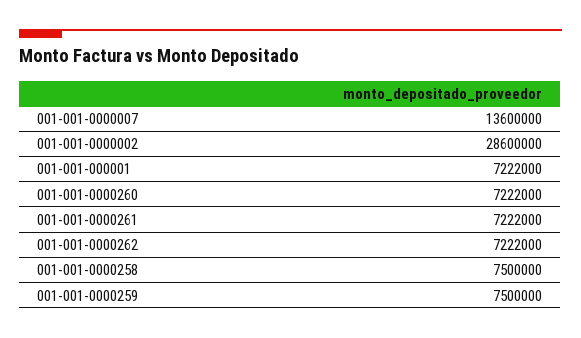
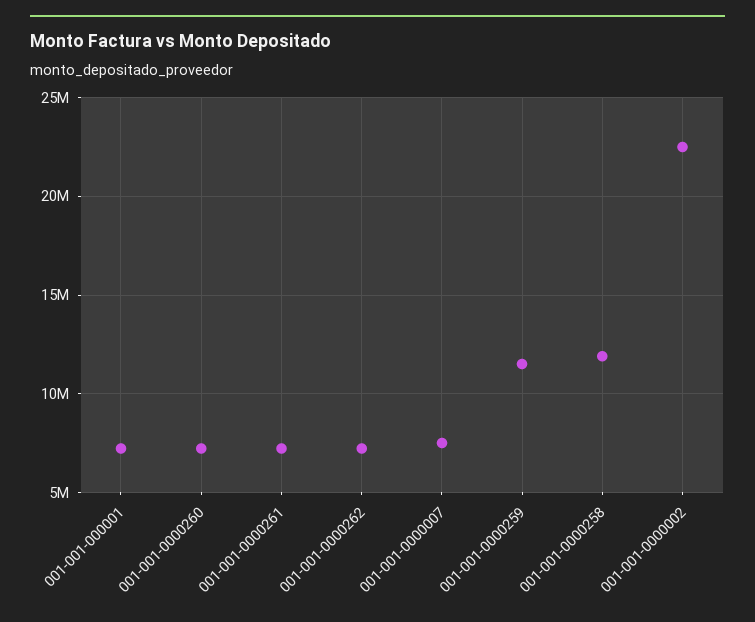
001-001-0000007: 13600000 -> 7500000
001-001-0000002: 28600000 -> 22500000
001-001-0000258: 7500000 -> 12000000
001-001-0000259: 7500000 -> 11500000

